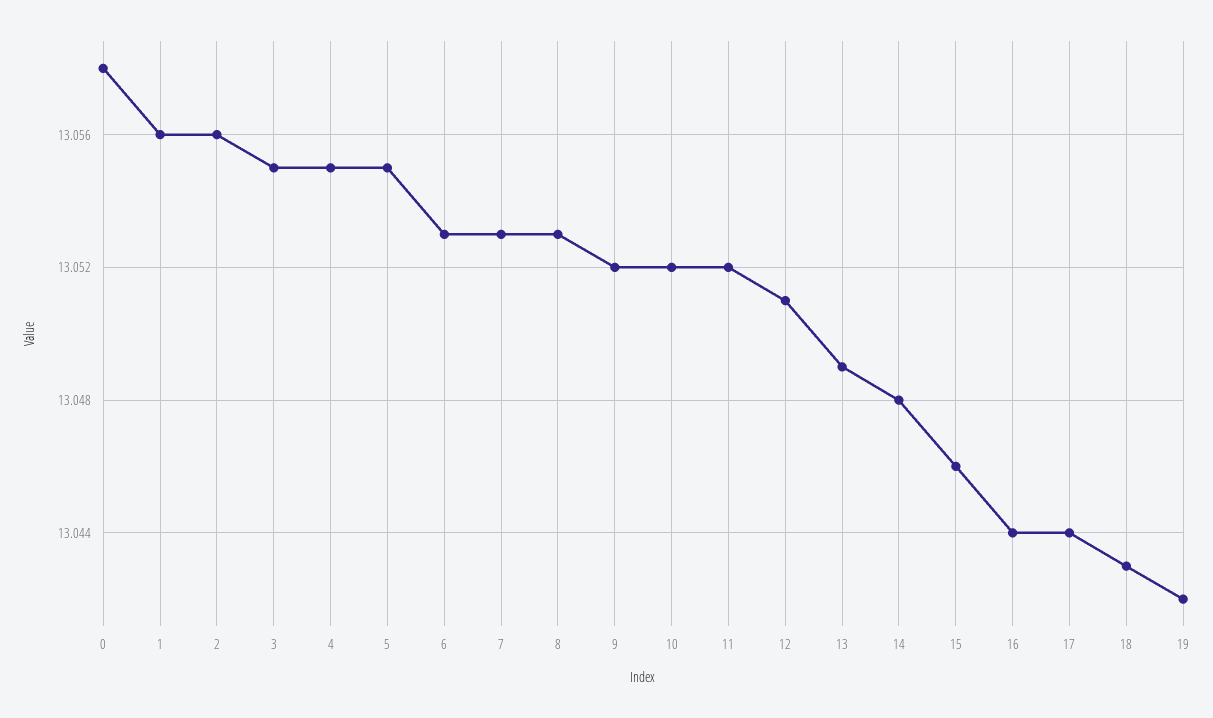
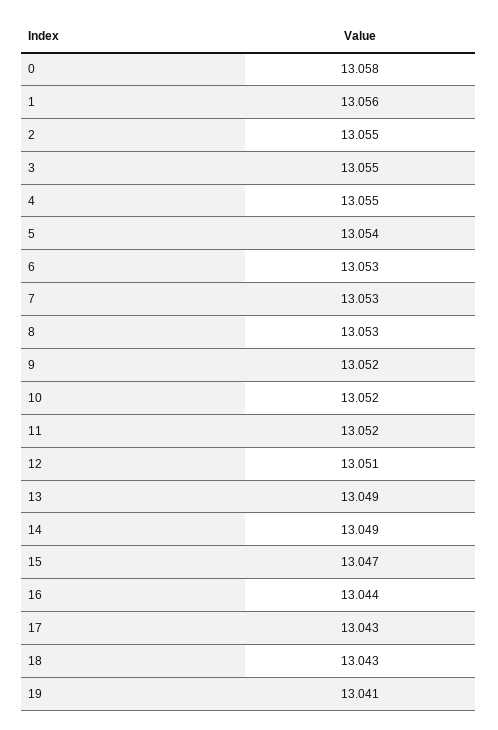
2: 13.056 -> 13.055
5: 13.055 -> 13.054
14: 13.048 -> 13.049
15: 13.046 -> 13.047
17: 13.044 -> 13.043
19: 13.042 -> 13.041

